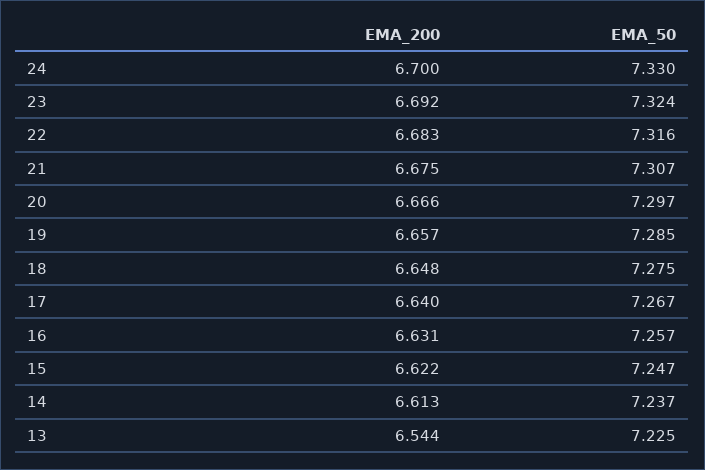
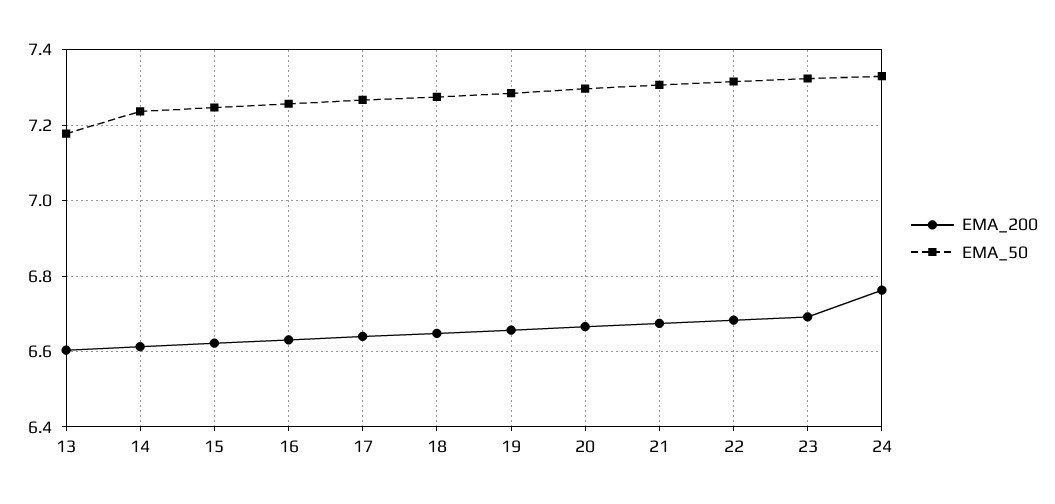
EMA_200, 24: 6.7 -> 6.76
EMA_200, 13: 6.544 -> 6.6
EMA_50, 13: 7.225 -> 7.18

